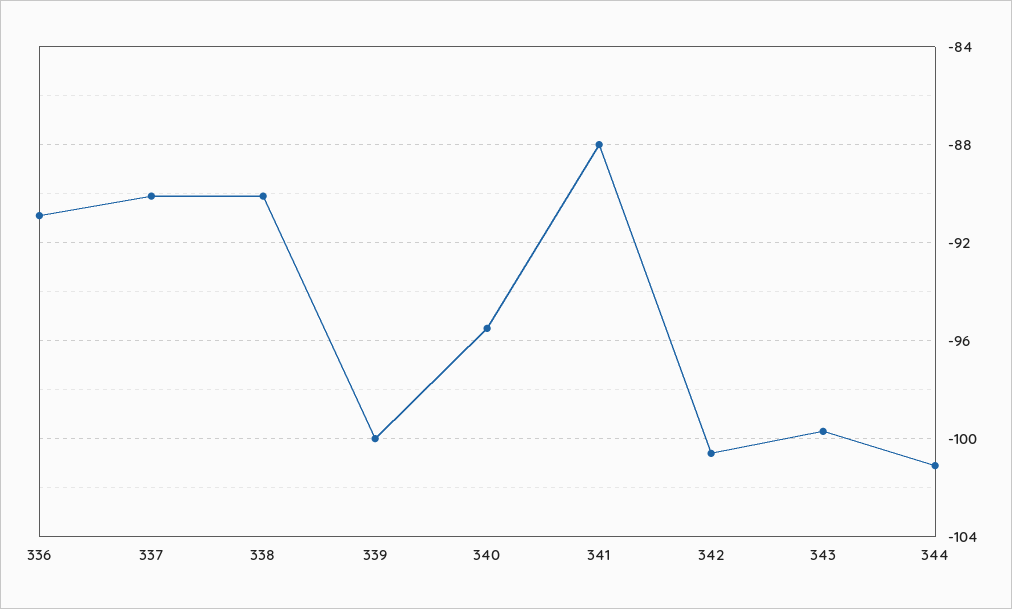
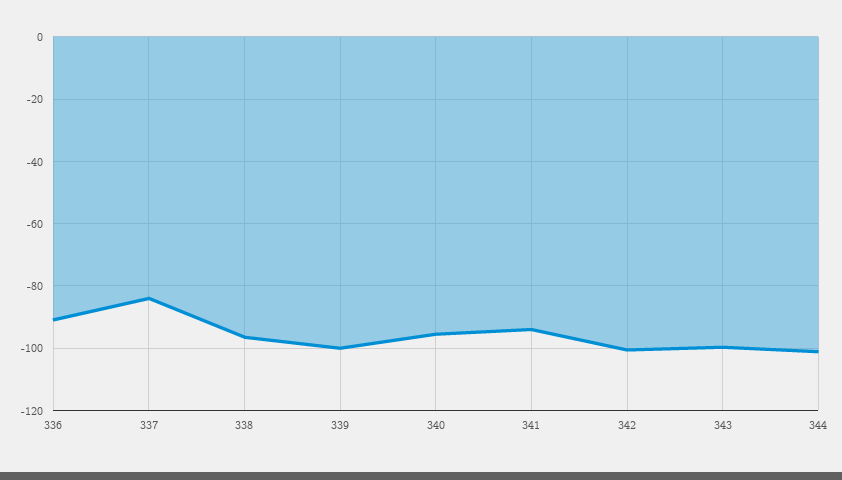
337: -90 -> -84
338: -90 -> -96
341: -88 -> -94

